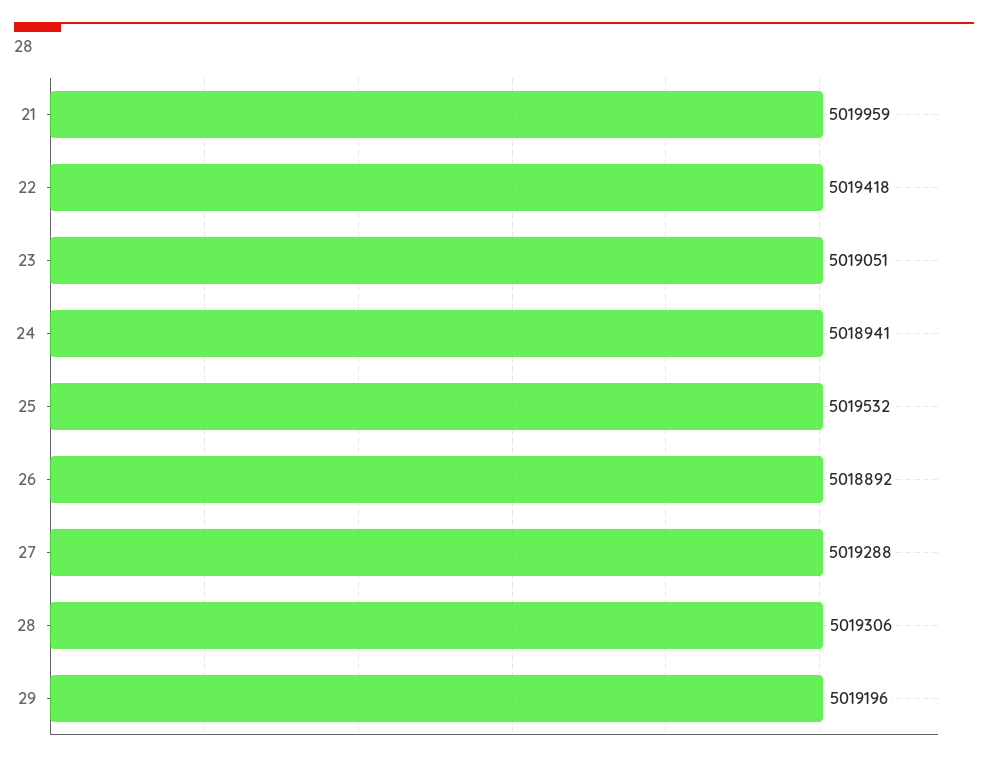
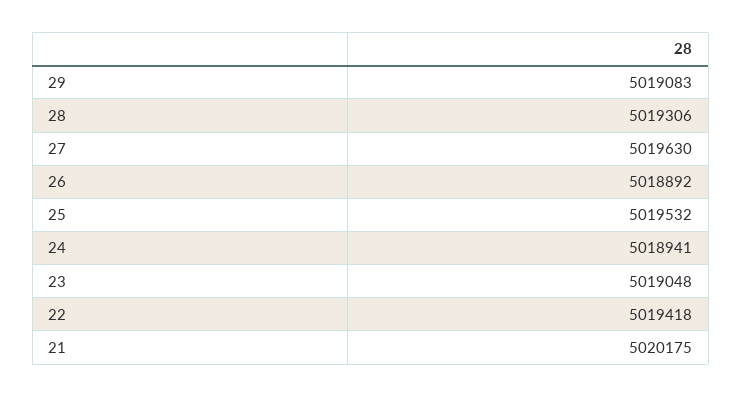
21: 5019959 -> 5020175
23: 5019051 -> 5019048
27: 5019288 -> 5019630
29: 5019196 -> 5019083

